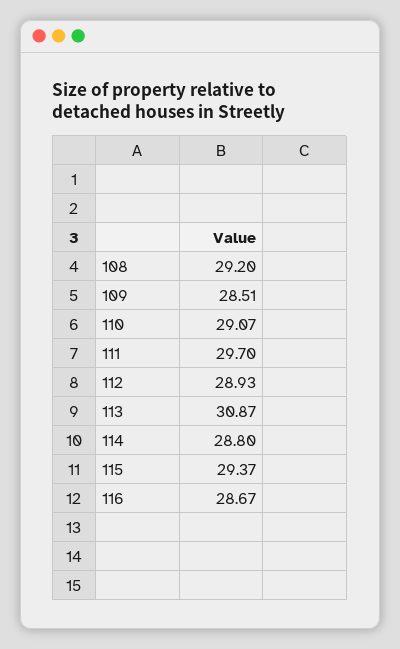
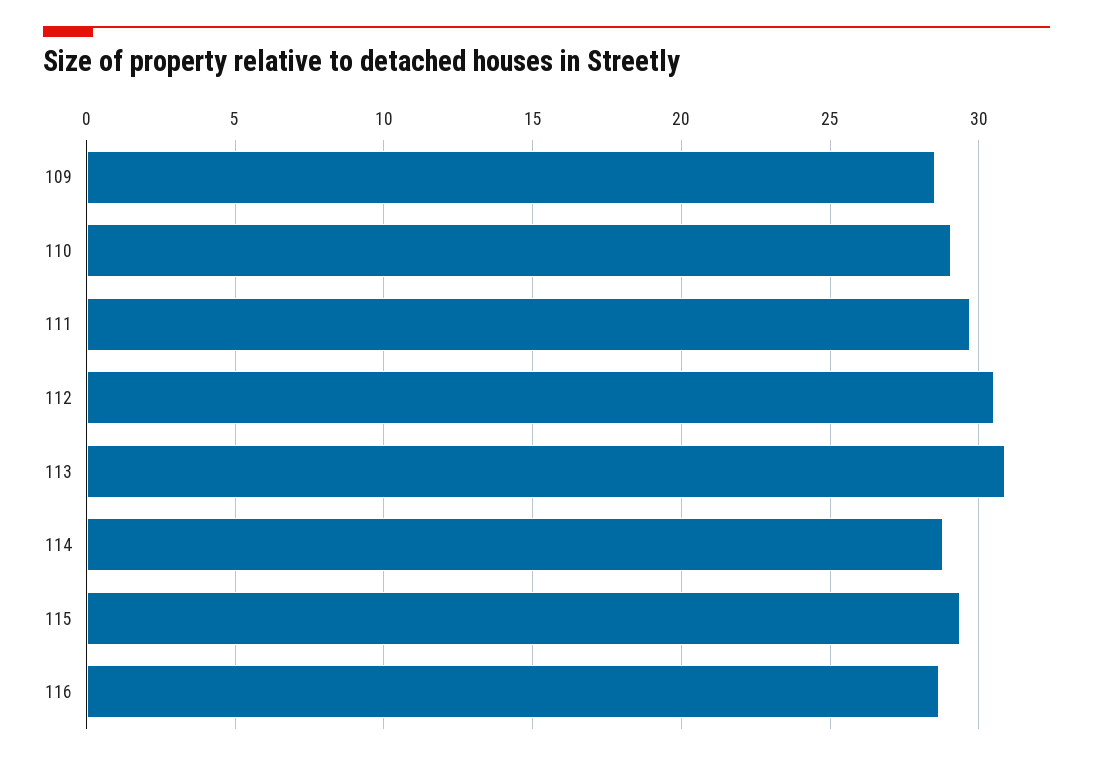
108: 29.2 -> none
112: 28.93 -> 30.5

